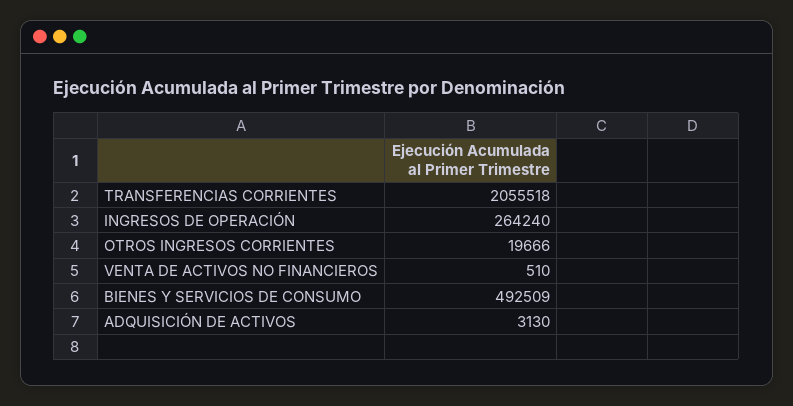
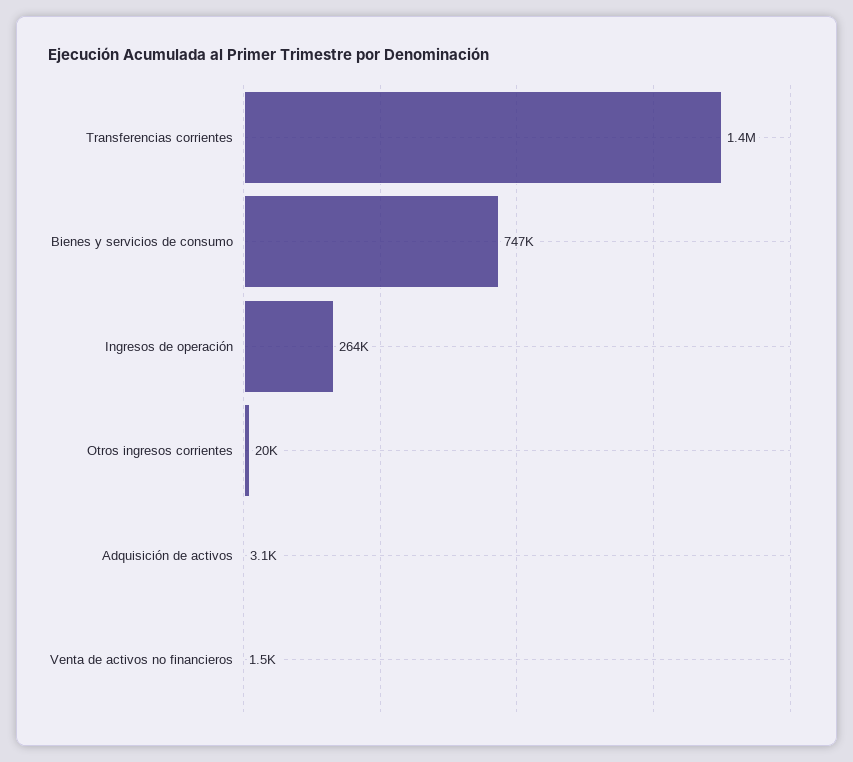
TRANSFERENCIAS CORRIENTES: 2055518 -> 1400000
VENTA DE ACTIVOS NO FINANCIEROS: 510 -> 1500
BIENES Y SERVICIOS DE CONSUMO: 492509 -> 747000

